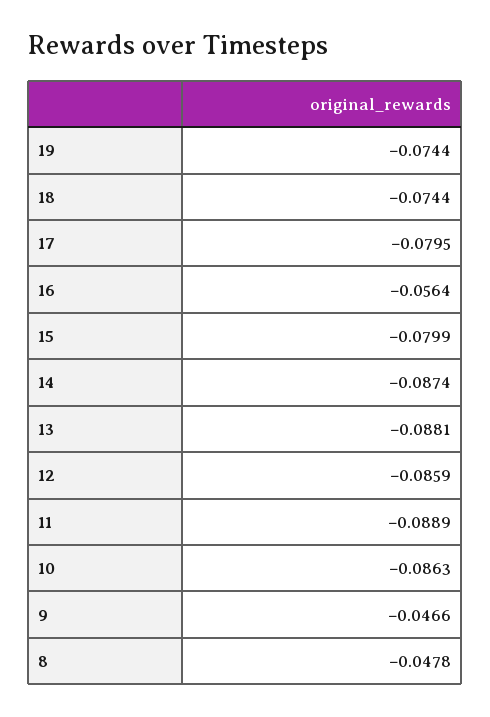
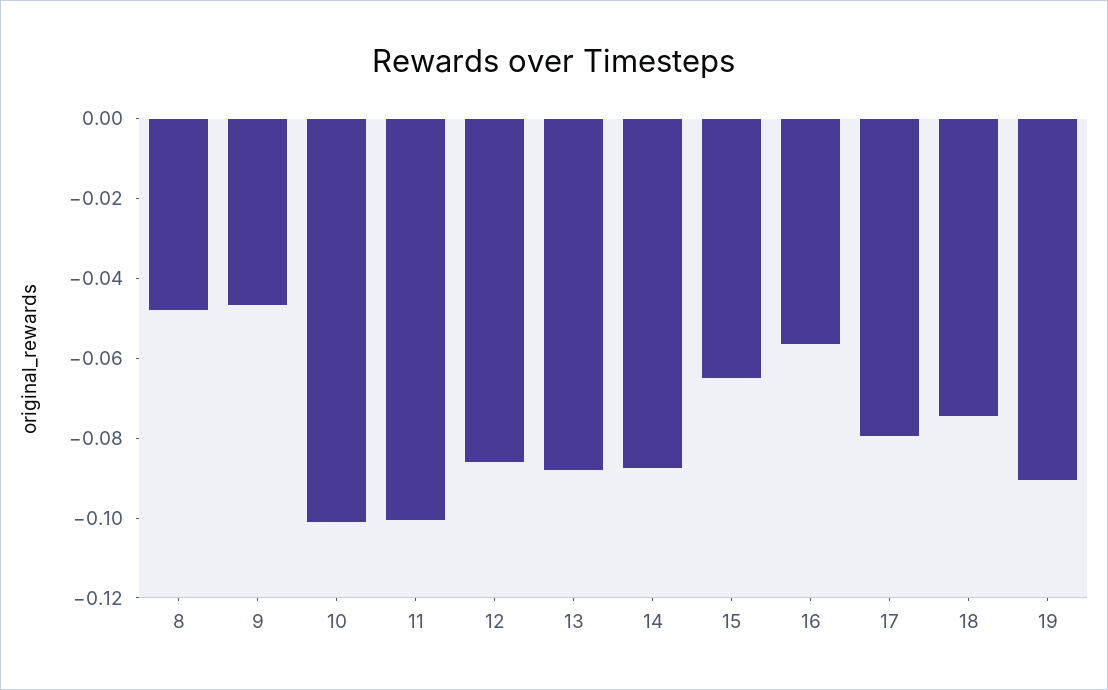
19: -0.0744 -> -0.09
15: -0.0799 -> -0.065
11: -0.0889 -> -0.1
10: -0.0863 -> -0.1

